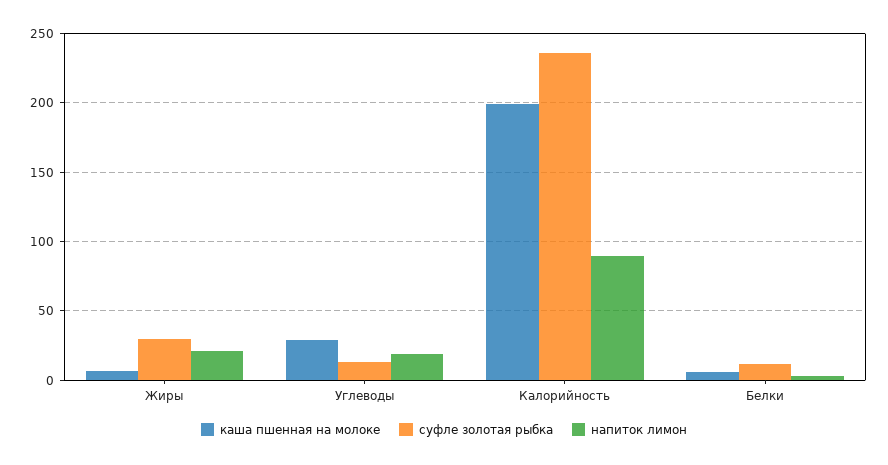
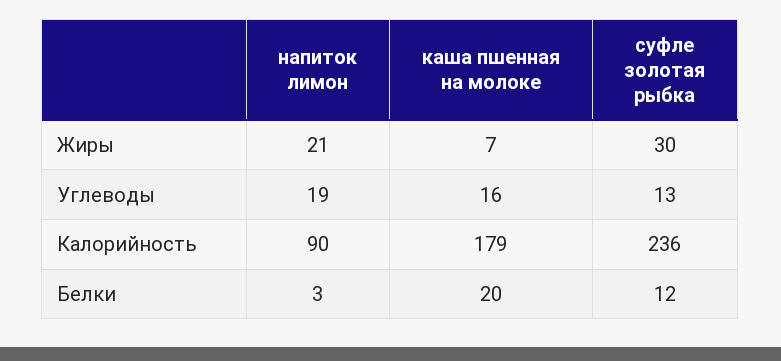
каша пшенная на молоке, Углеводы: 30 -> 16
каша пшенная на молоке, Калорийность: 200 -> 179
каша пшенная на молоке, Белки: 5 -> 20

